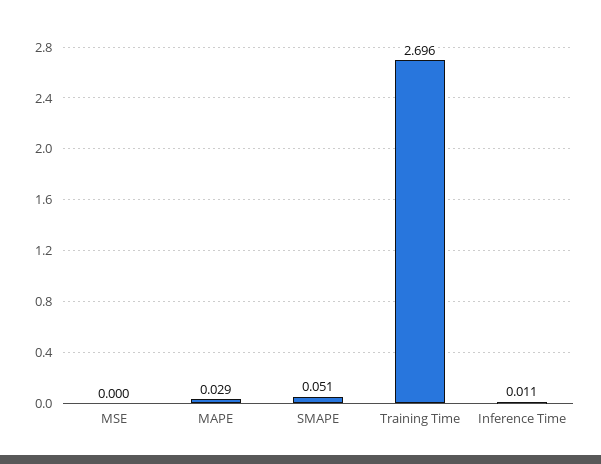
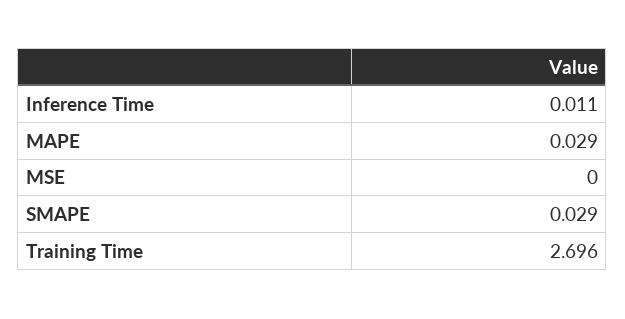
SMAPE: 0.051 -> 0.029

